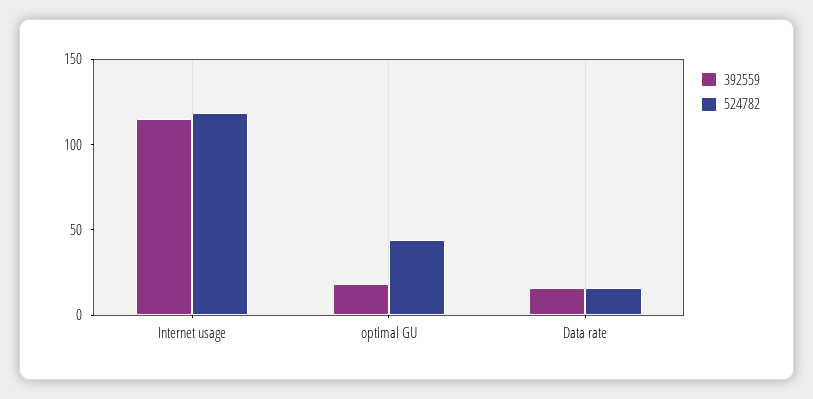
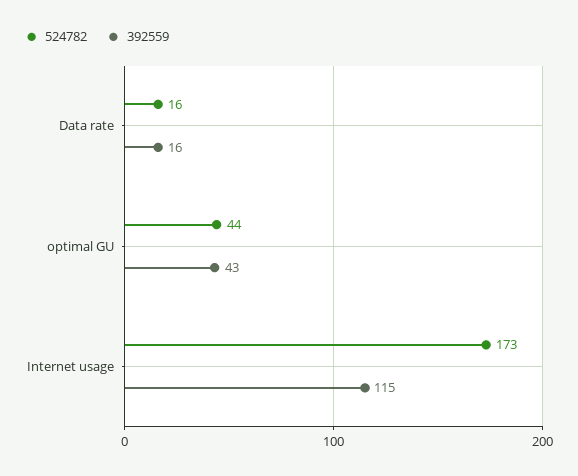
524782, Internet usage: 120 -> 173
392559, optimal GU: 20 -> 43

